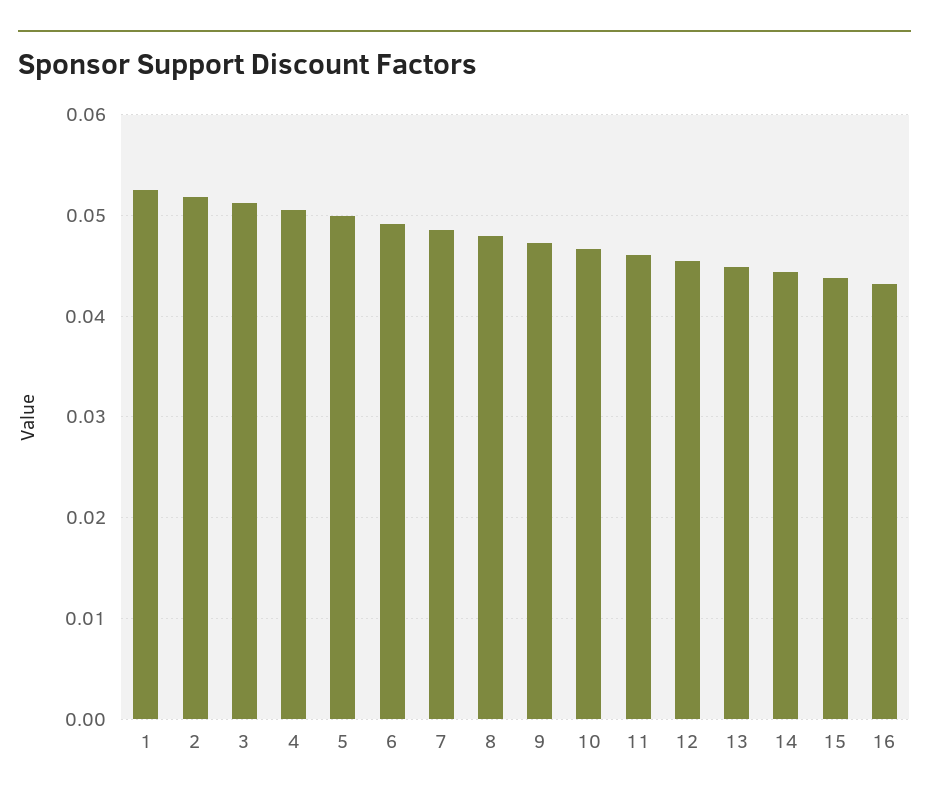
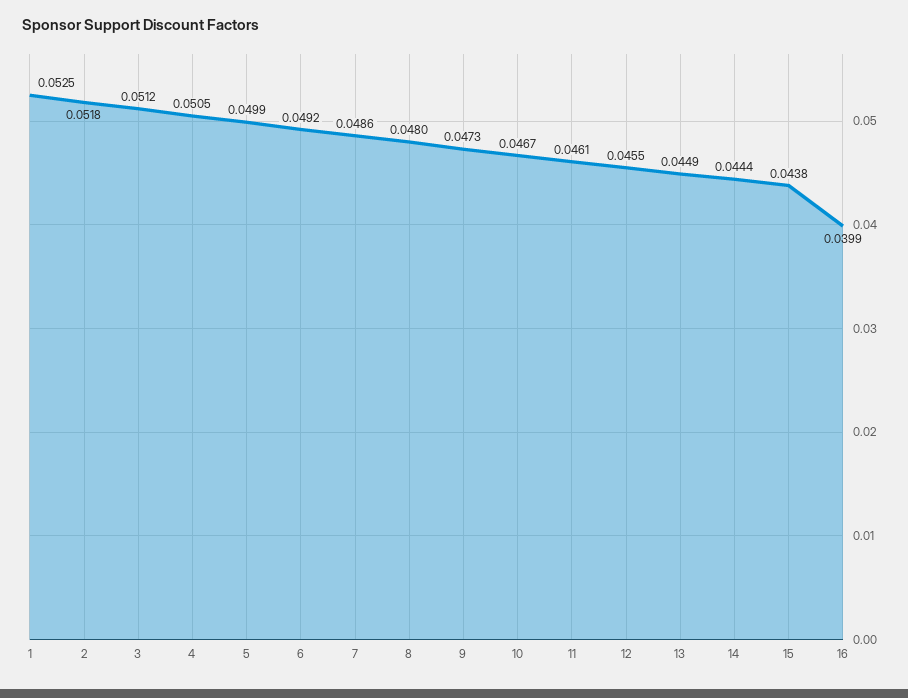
16: 0.043 -> 0.0399

